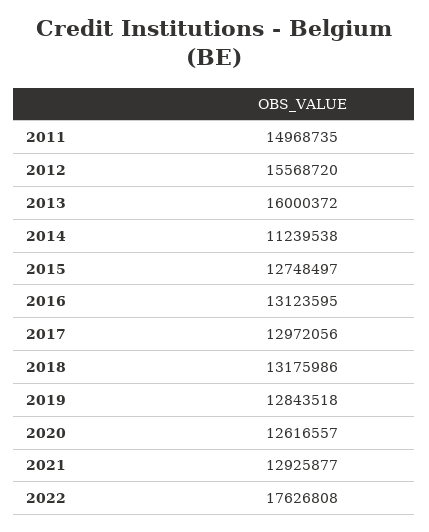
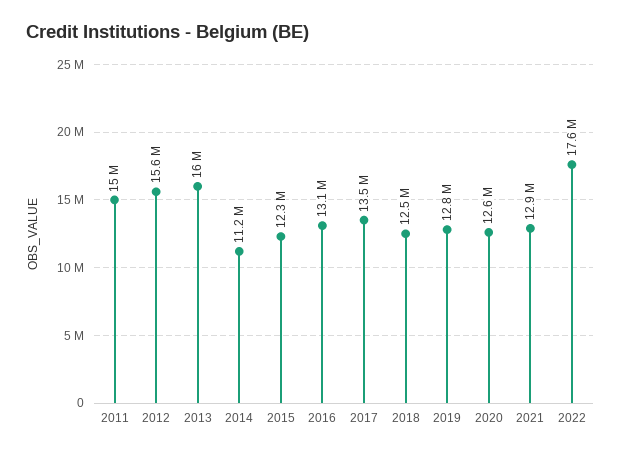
2015: 12748497 -> 12300000
2017: 12972056 -> 13500000
2018: 13175986 -> 12500000

